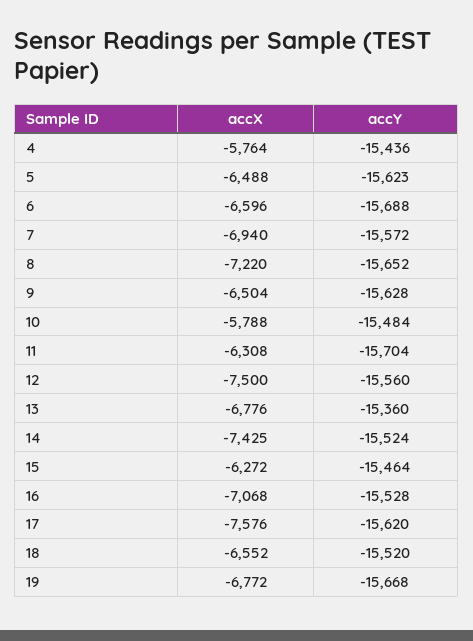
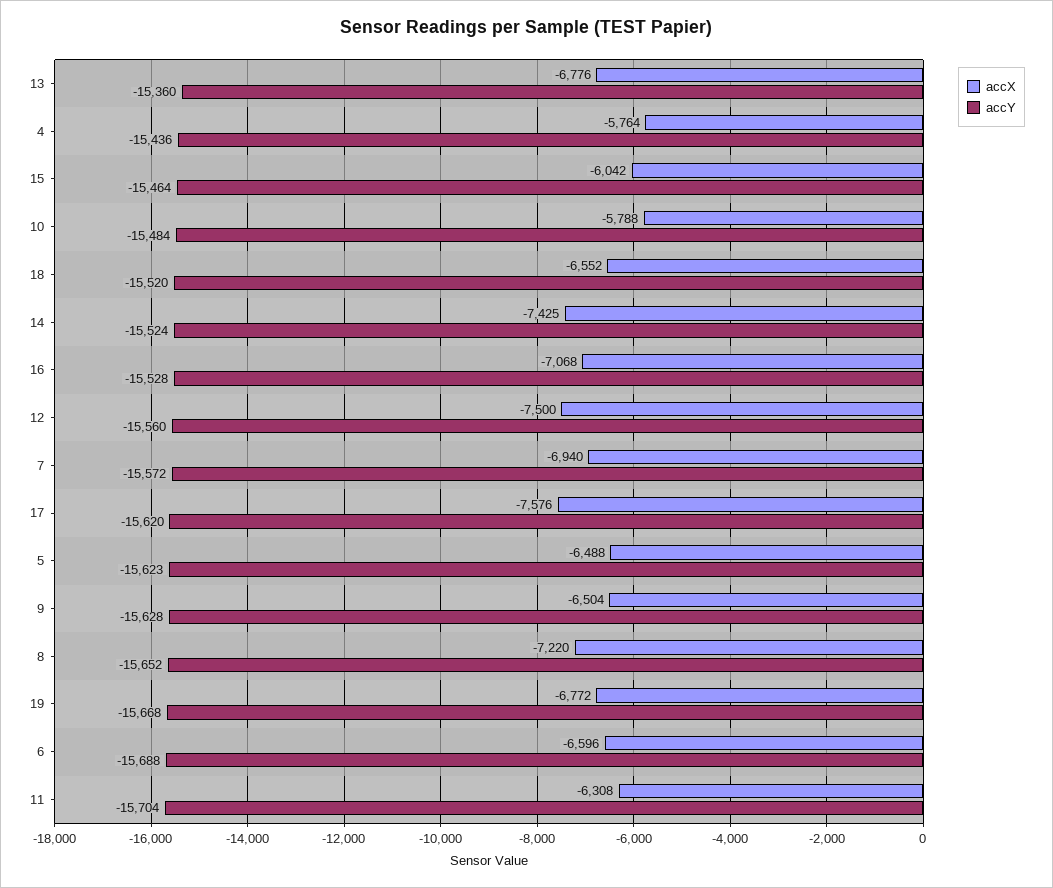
accX, 15: -6272 -> -6042

